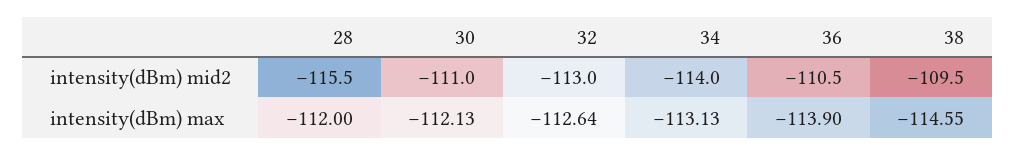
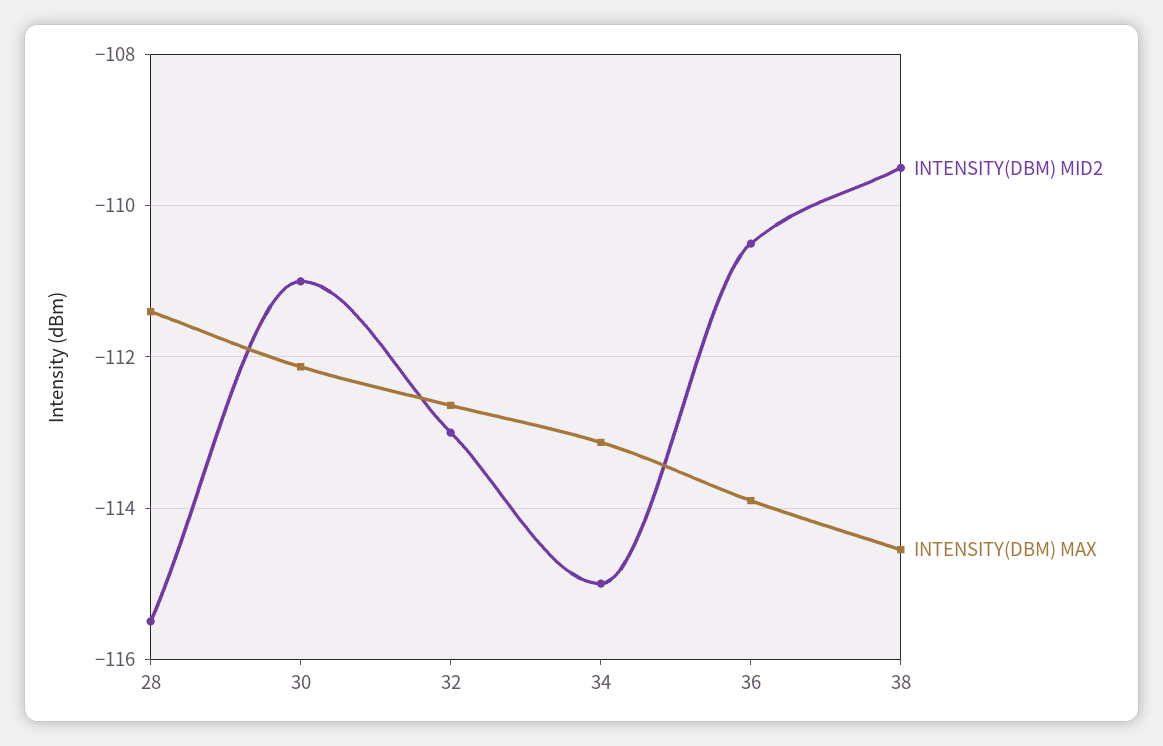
intensity(dBm) mid2, 34: -114 -> -115
intensity(dBm) max, 28: -112 -> -111.4

